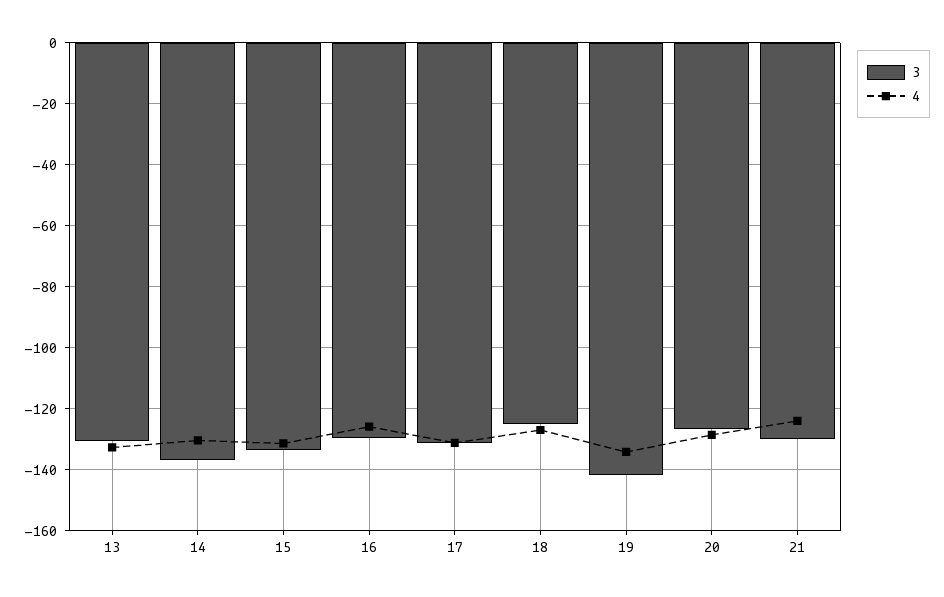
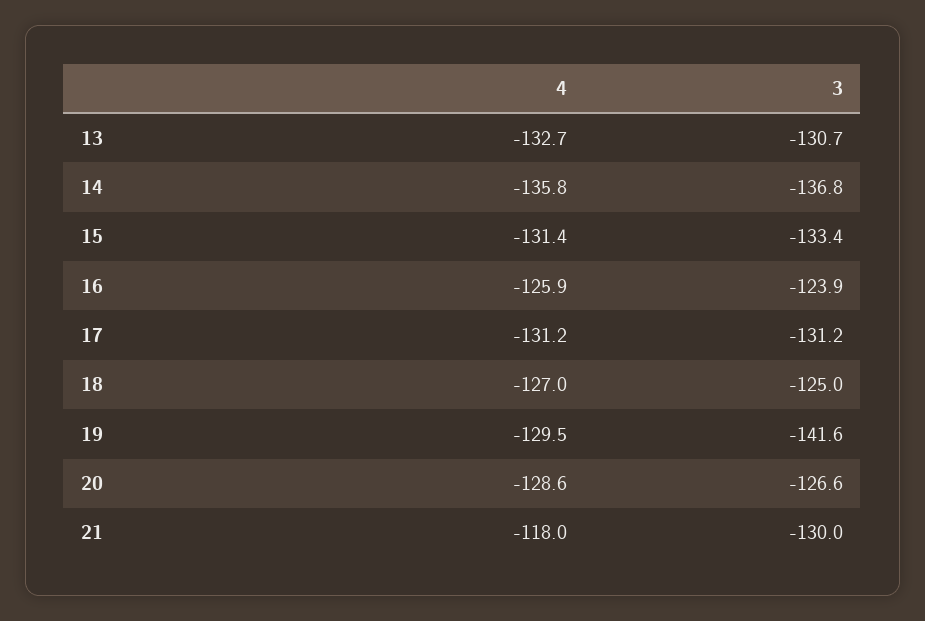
4, 14: -130 -> -135.8
3, 16: -130 -> -123.9
4, 19: -134 -> -129.5
4, 21: -124 -> -118

